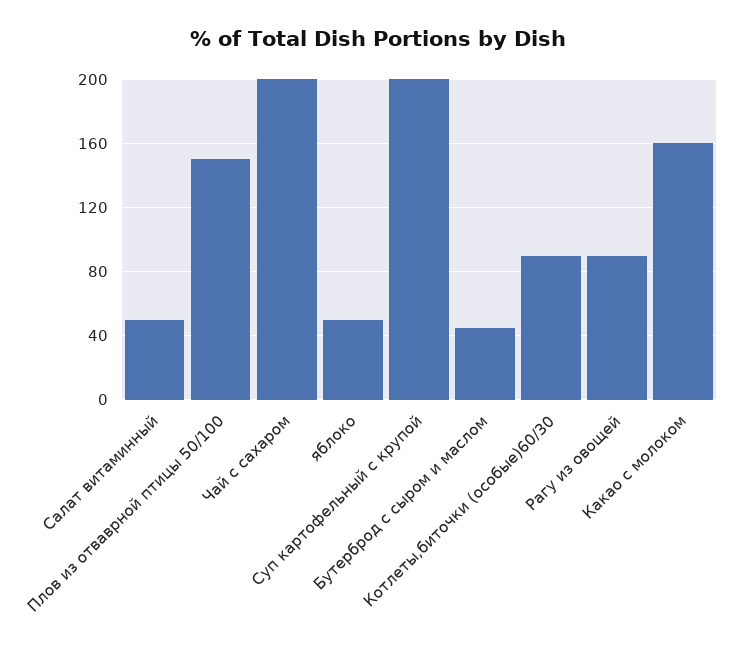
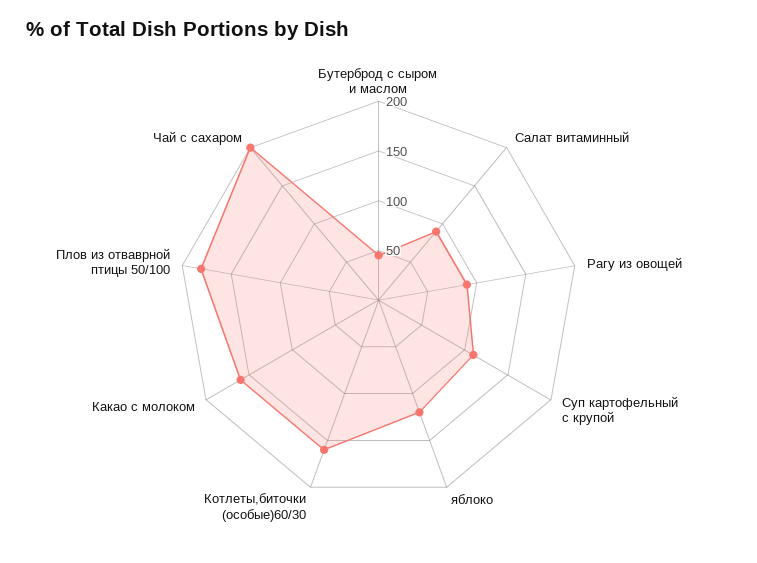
Салат витаминный: 50 -> 90
Плов из отваврной птицы 50/100: 150 -> 180
яблоко: 50 -> 120
Суп картофельный с крупой: 200 -> 110
Котлеты,биточки (особые)60/30: 90 -> 160

